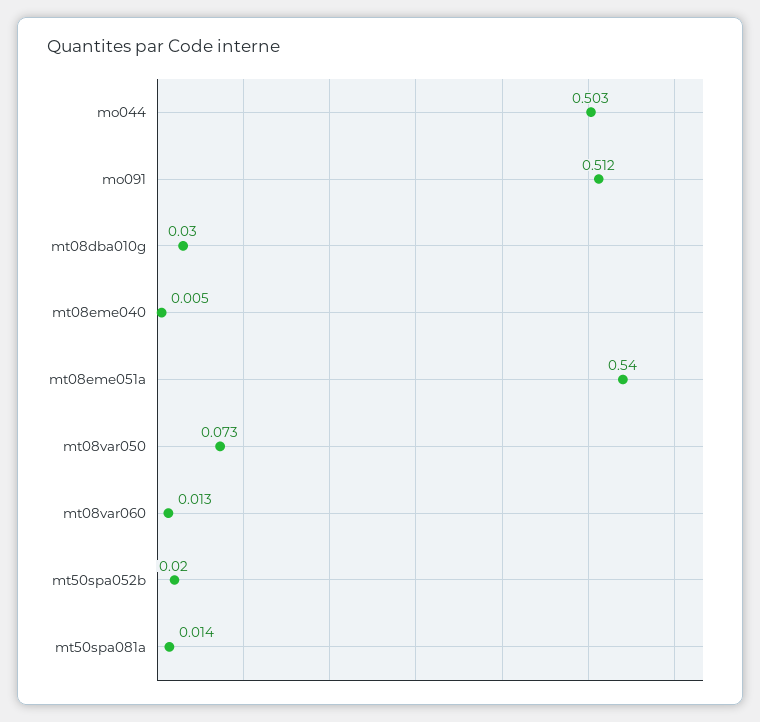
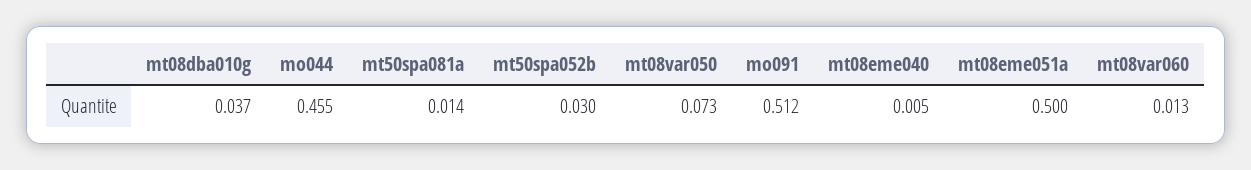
mo044: 0.503 -> 0.455
mt08dba010g: 0.03 -> 0.037
mt08eme051a: 0.54 -> 0.5
mt50spa052b: 0.02 -> 0.03

